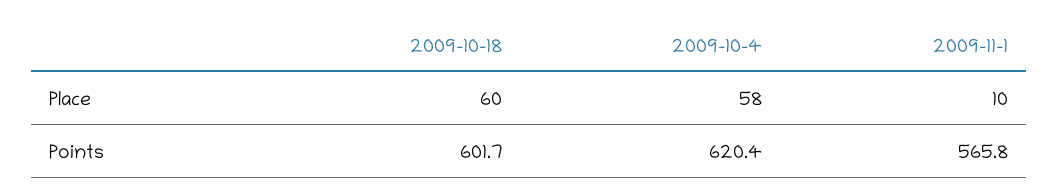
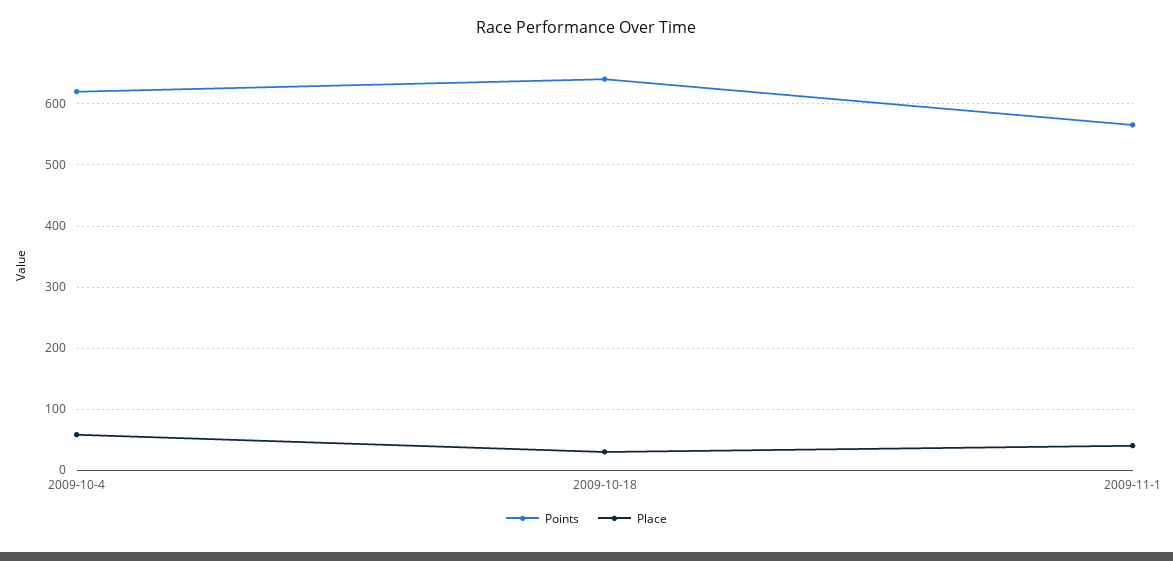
Place, 2009-10-18: 60 -> 30
Place, 2009-11-1: 10 -> 40
Points, 2009-10-18: 601.7 -> 640

